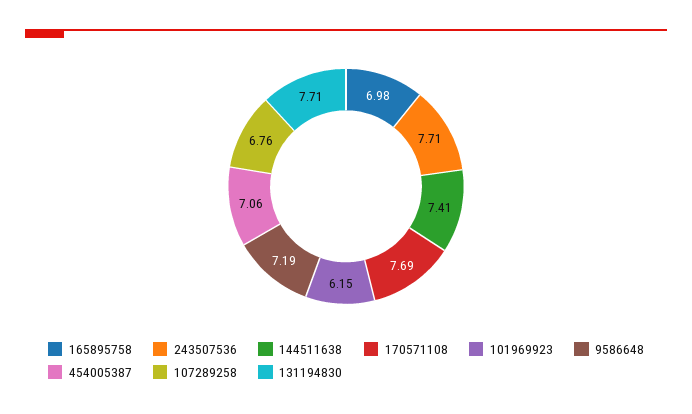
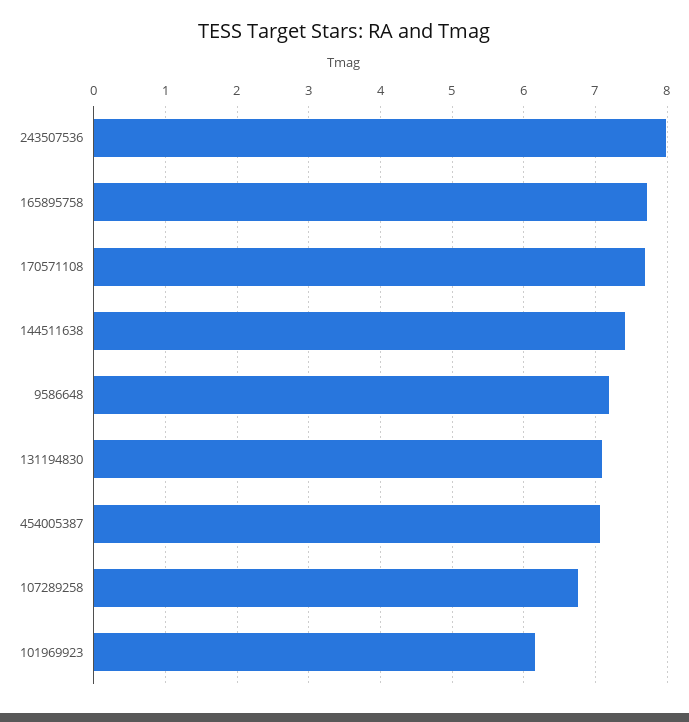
165895758: 6.98 -> 7.7
243507536: 7.71 -> 8
131194830: 7.71 -> 7.1

